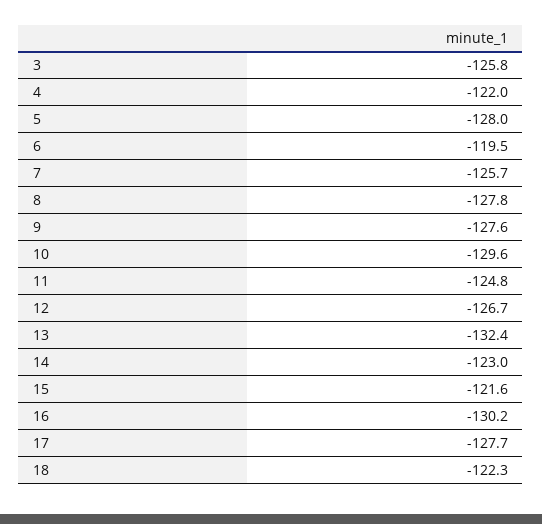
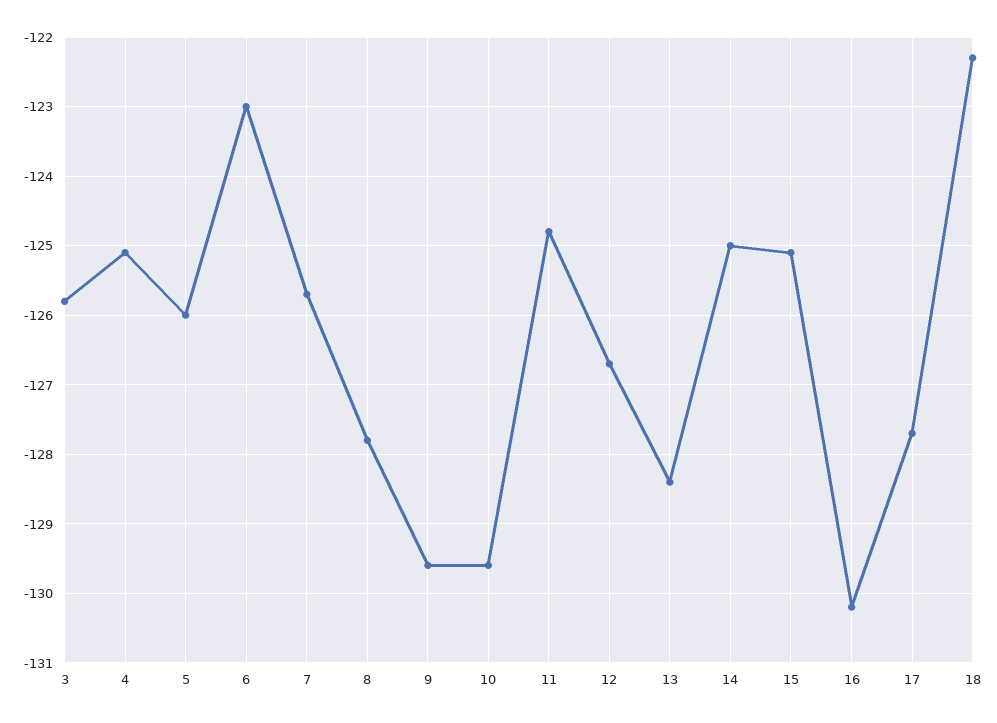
4: -122 -> -125.1
5: -128 -> -126
6: -119.5 -> -123
9: -127.6 -> -129.6
13: -132.4 -> -128.4
14: -123 -> -125
15: -121.6 -> -125.1

